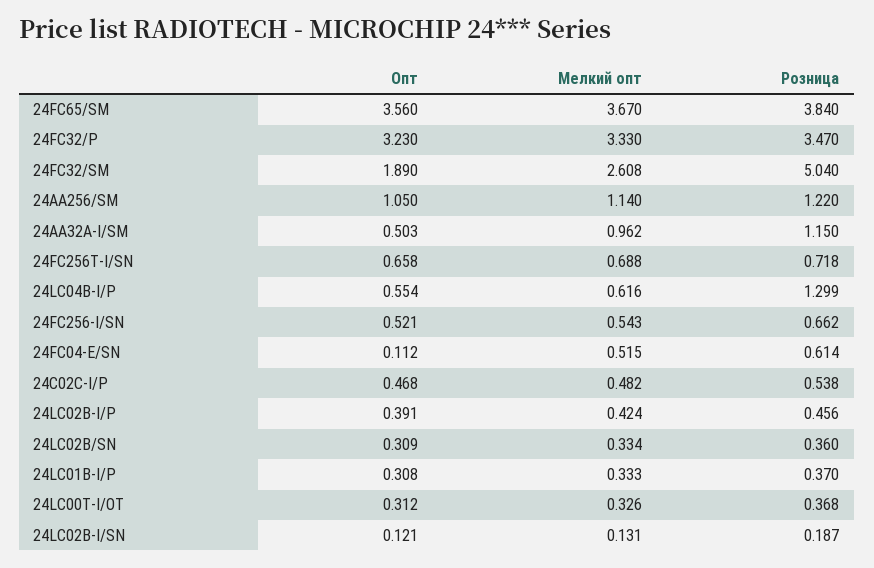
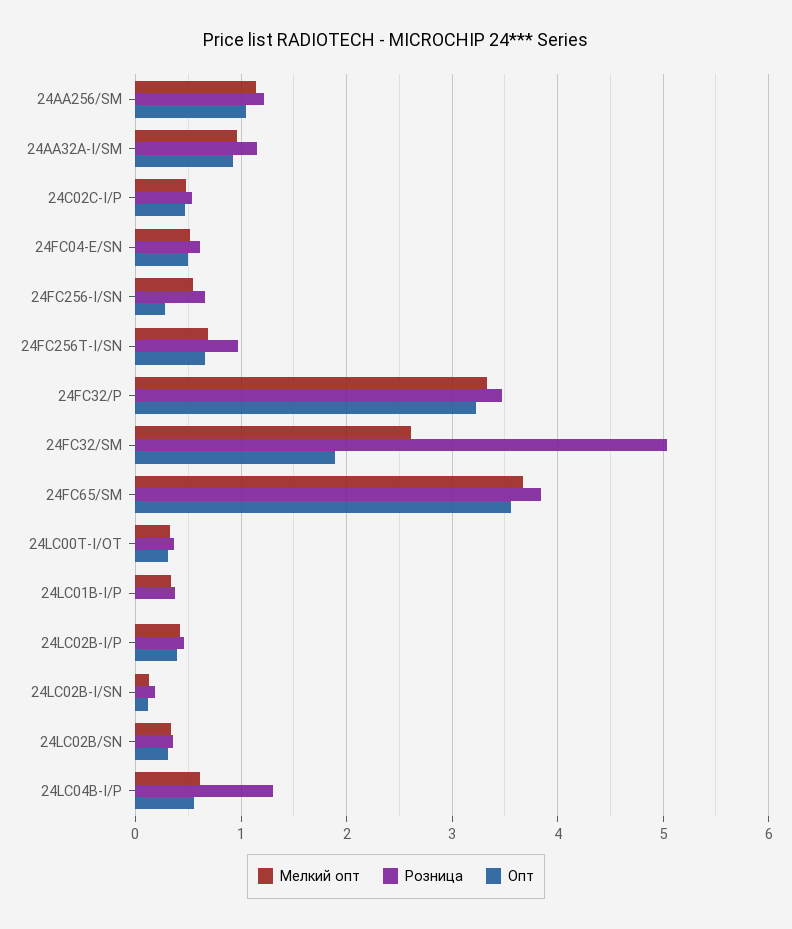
Опт, 24AA32A-I/SM: 0.503 -> 0.9
Розница, 24FC256T-I/SN: 0.718 -> 1
Опт, 24FC256-I/SN: 0.521 -> 0.3
Опт, 24FC04-E/SN: 0.112 -> 0.5
Опт, 24LC01B-I/P: 0.308 -> 0

